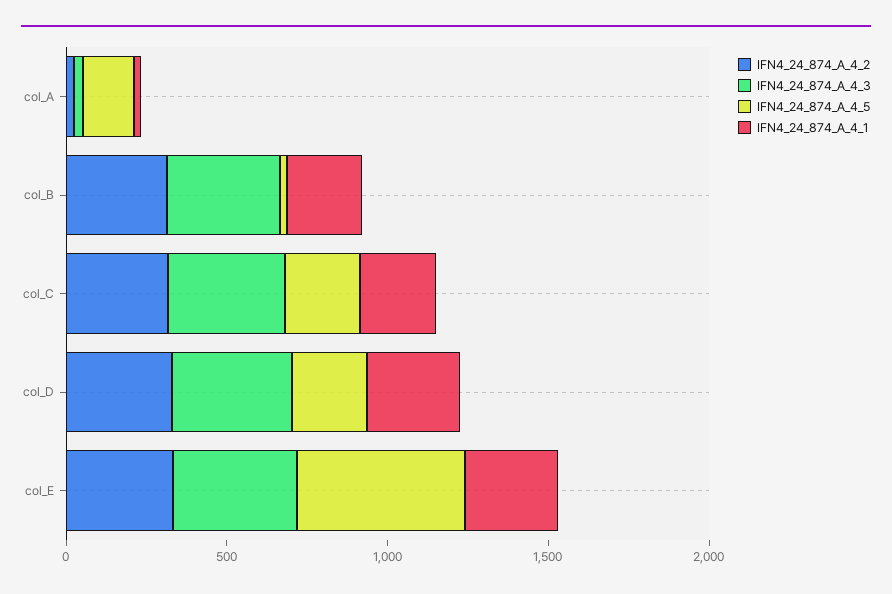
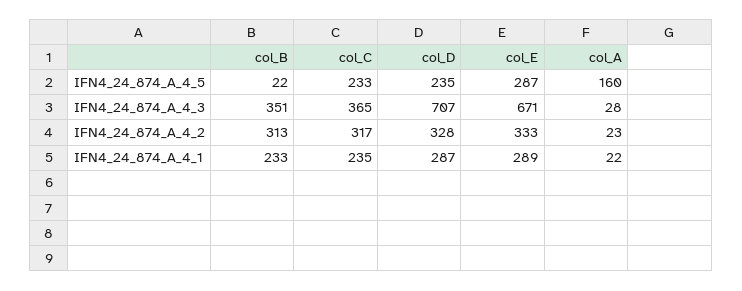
IFN4_24_874_A_4_3, col_D: 400 -> 707
IFN4_24_874_A_4_3, col_E: 400 -> 671
IFN4_24_874_A_4_5, col_E: 500 -> 287

